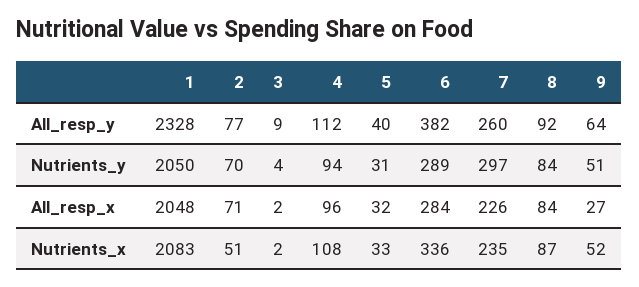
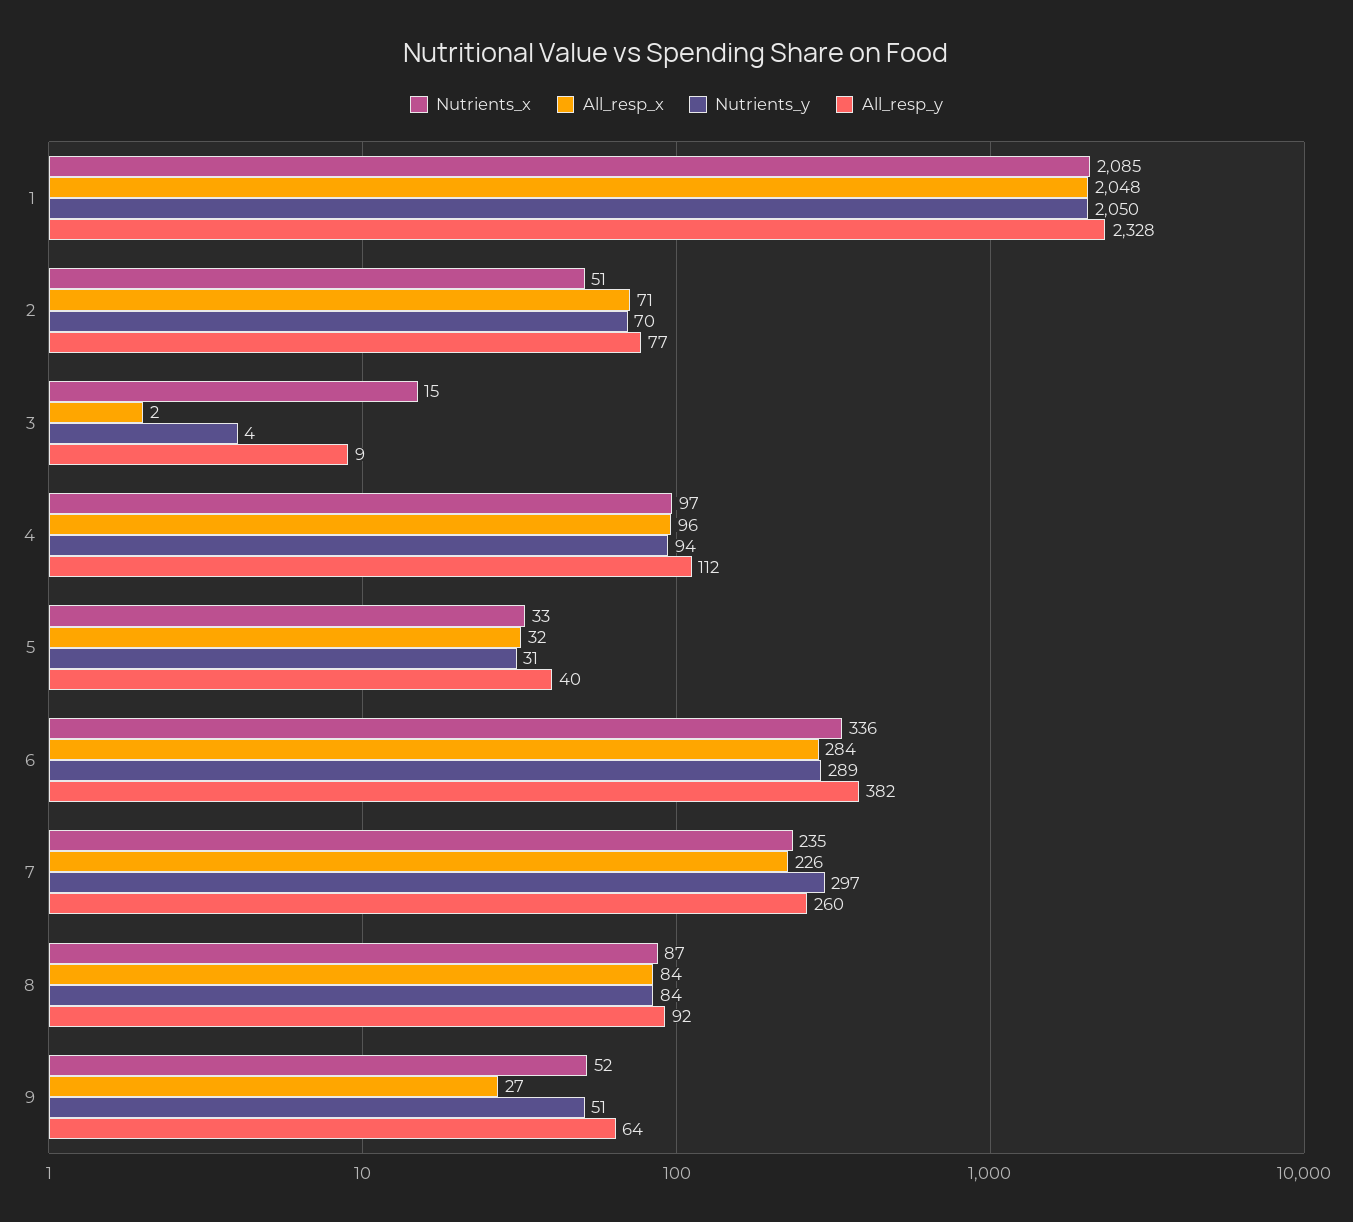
Nutrients_x, 1: 2083 -> 2085
Nutrients_x, 3: 2 -> 15
Nutrients_x, 4: 108 -> 97

